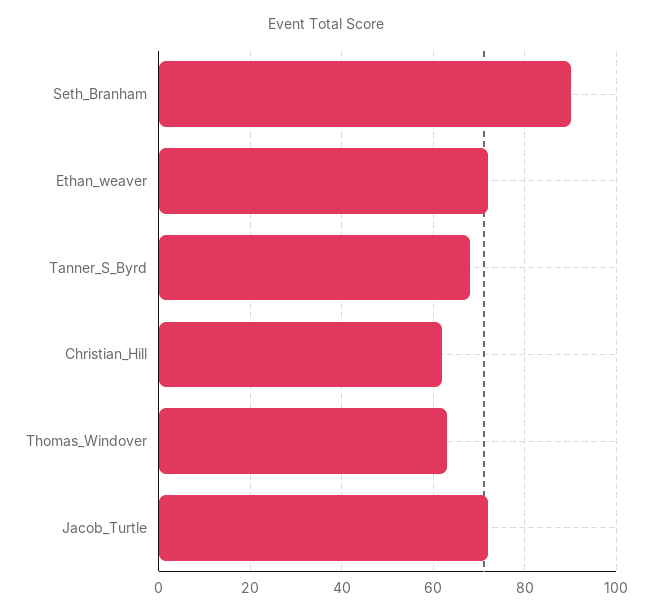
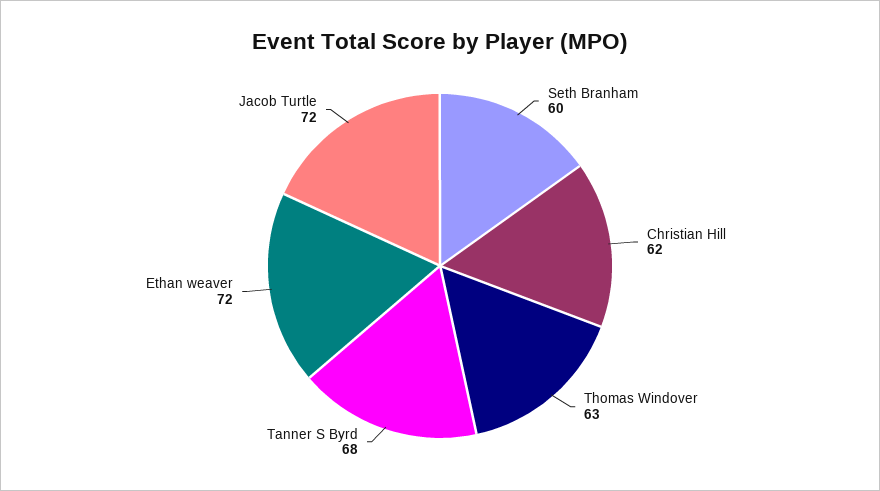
Seth_Branham: 90 -> 60

